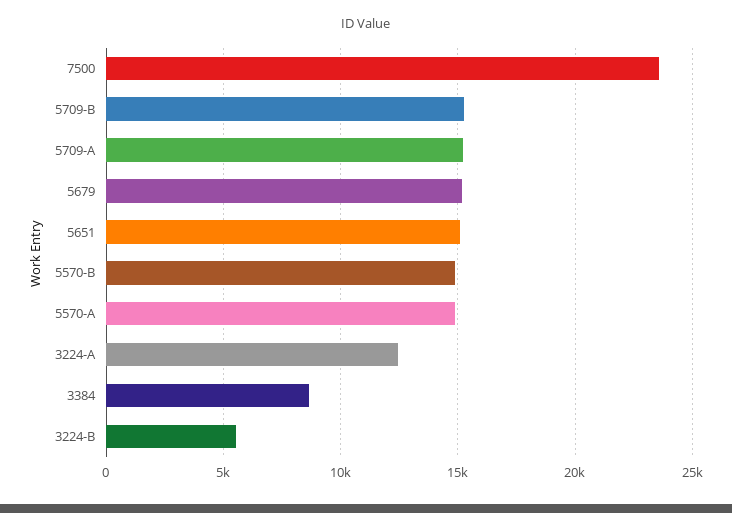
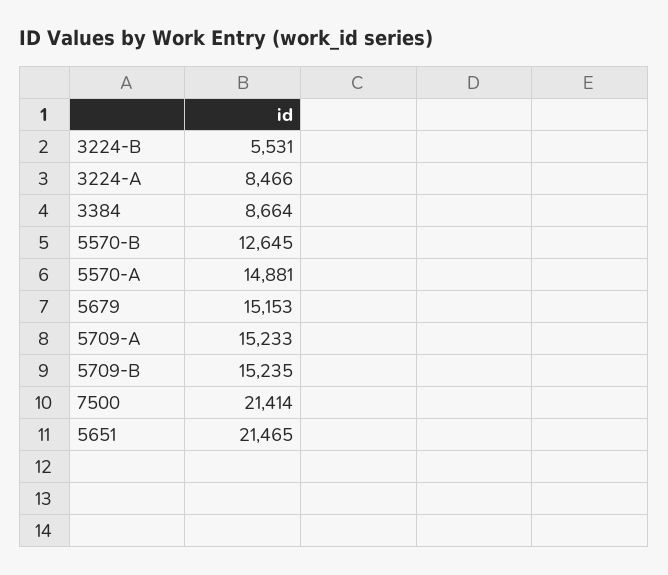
7500: 23500 -> 21414
5651: 15000 -> 21465
5570-B: 15000 -> 12645
3224-A: 12500 -> 8466

